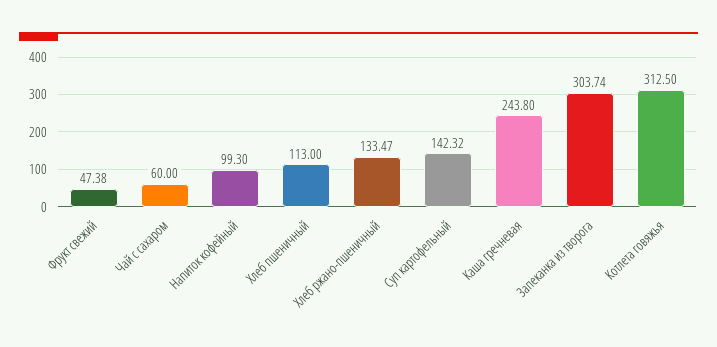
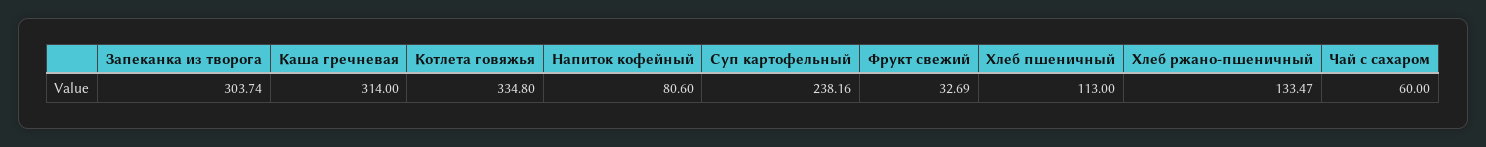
Фрукт свежий: 47.38 -> 32.69
Напиток кофейный: 99.3 -> 80.6
Суп картофельный: 142.32 -> 238.16
Каша гречневая: 243.8 -> 314
Котлета говяжья: 312.5 -> 334.8

